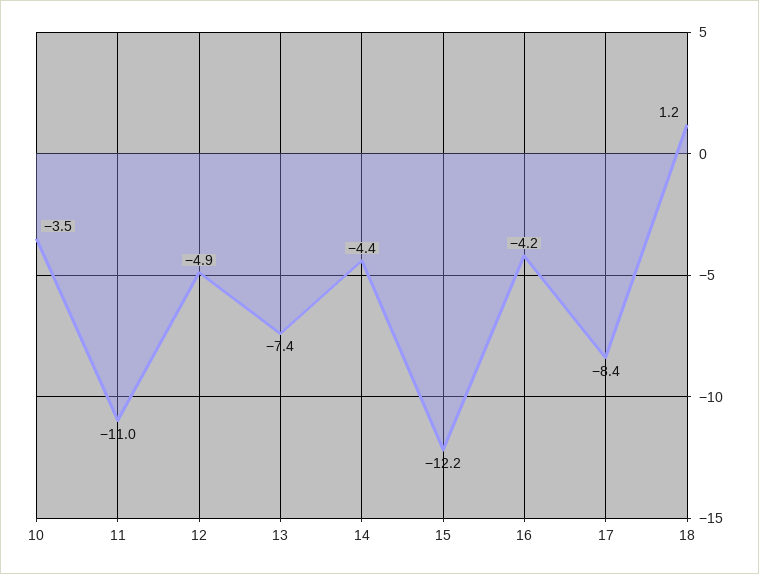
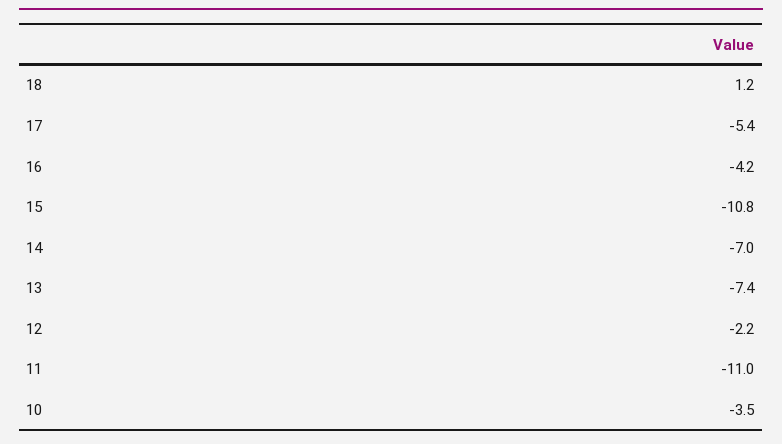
12: -4.9 -> -2.2
14: -4.4 -> -7
15: -12.2 -> -10.8
17: -8.4 -> -5.4

